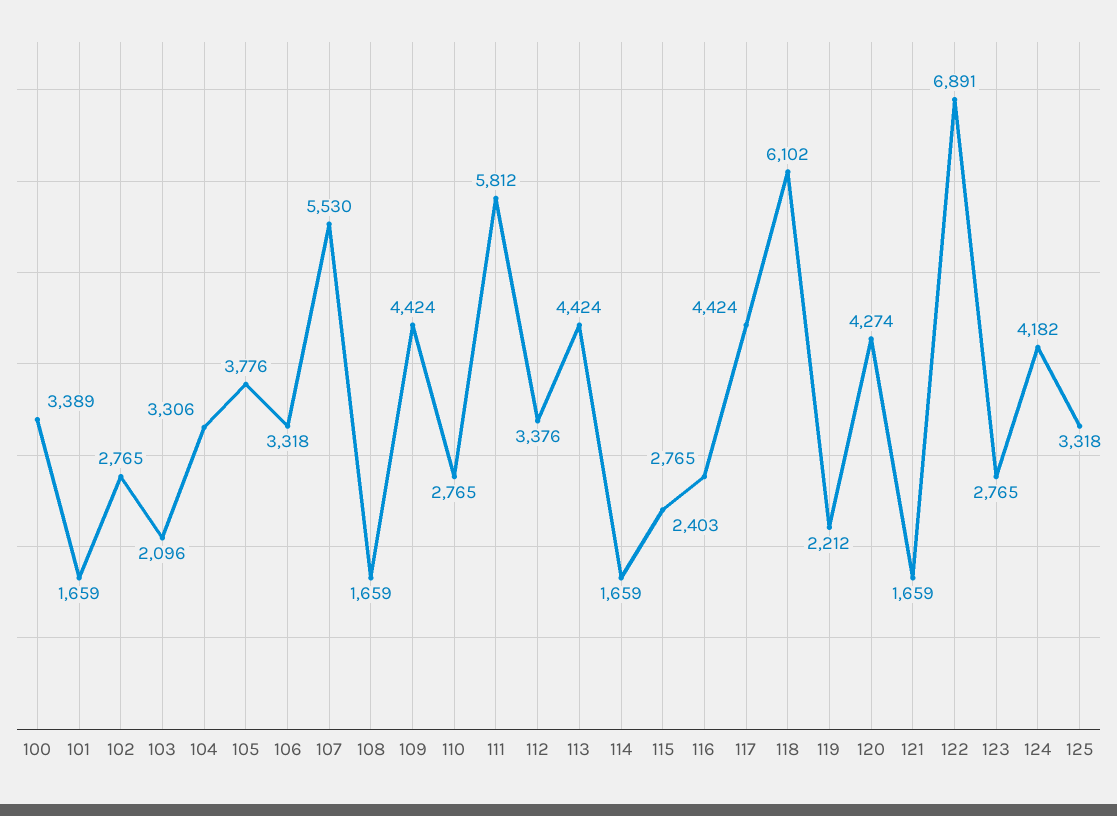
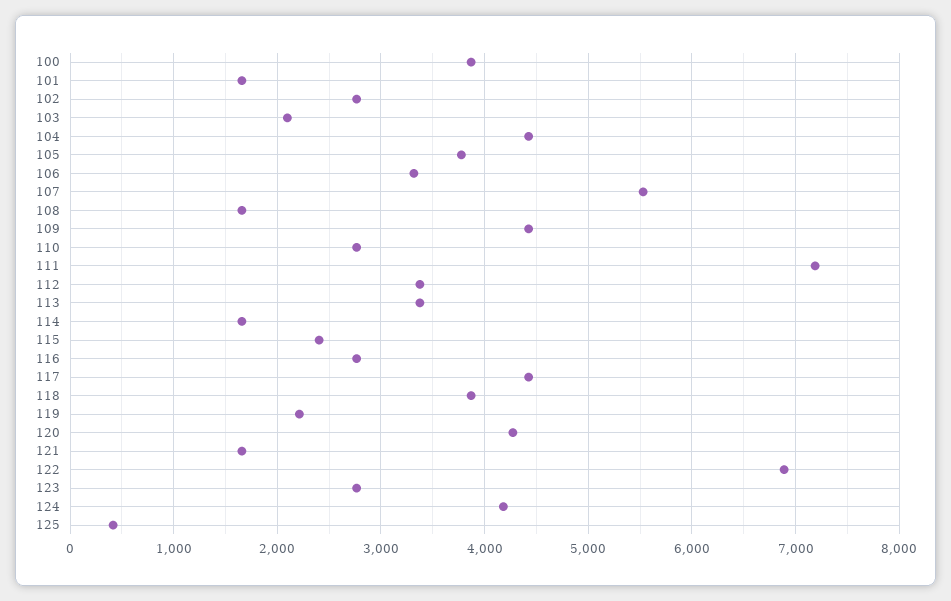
100: 3389 -> 3900
104: 3306 -> 4400
111: 5812 -> 7200
113: 4424 -> 3400
118: 6102 -> 3900
125: 3318 -> 400

